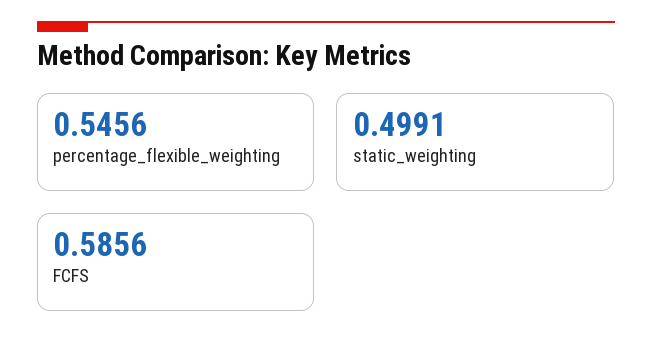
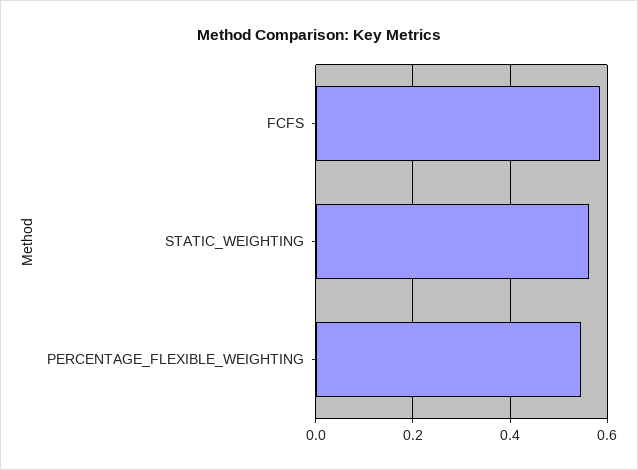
static_weighting: 0.4991 -> 0.56

